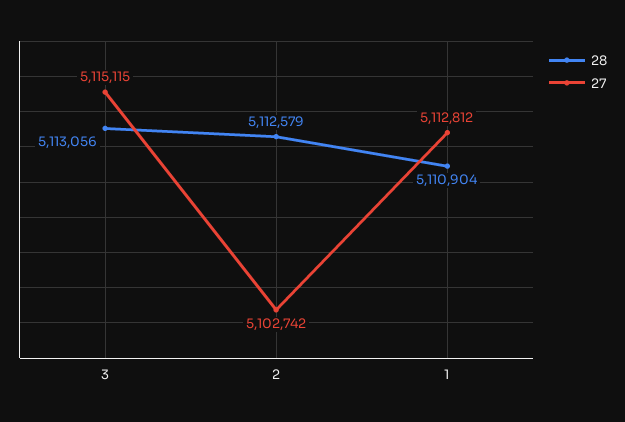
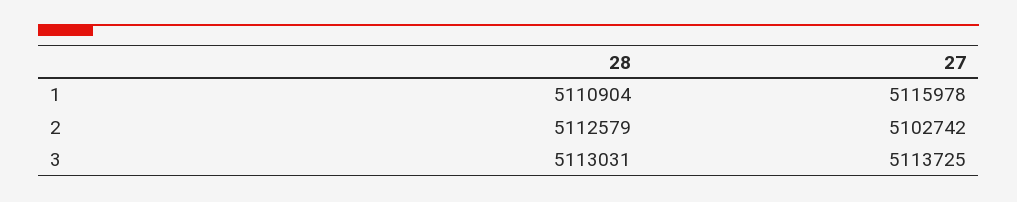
28, 3: 5113056 -> 5113031
27, 3: 5115115 -> 5113725
27, 1: 5112812 -> 5115978

